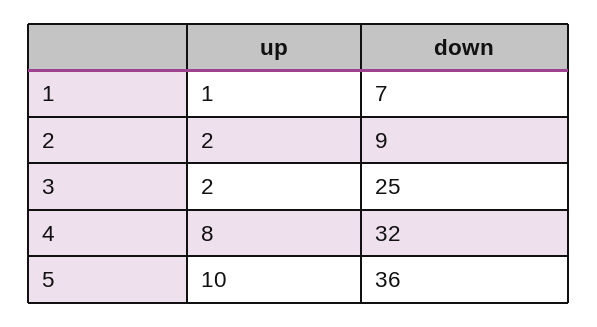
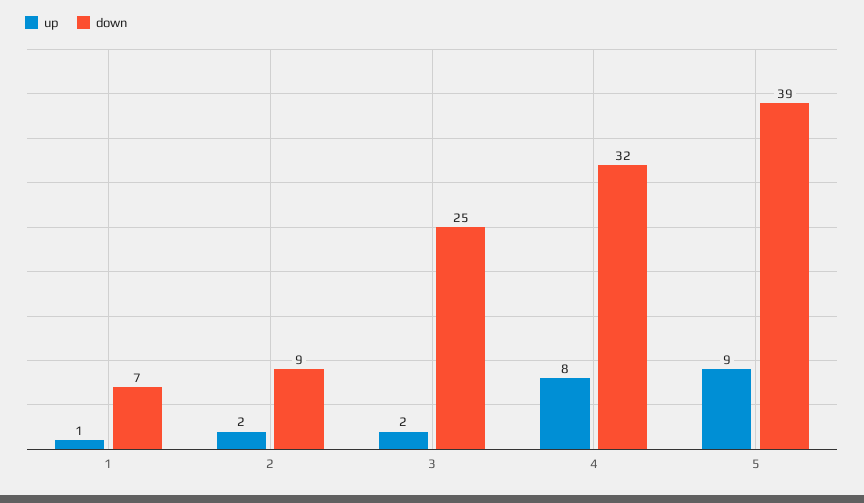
up, 5: 10 -> 9
down, 5: 36 -> 39

